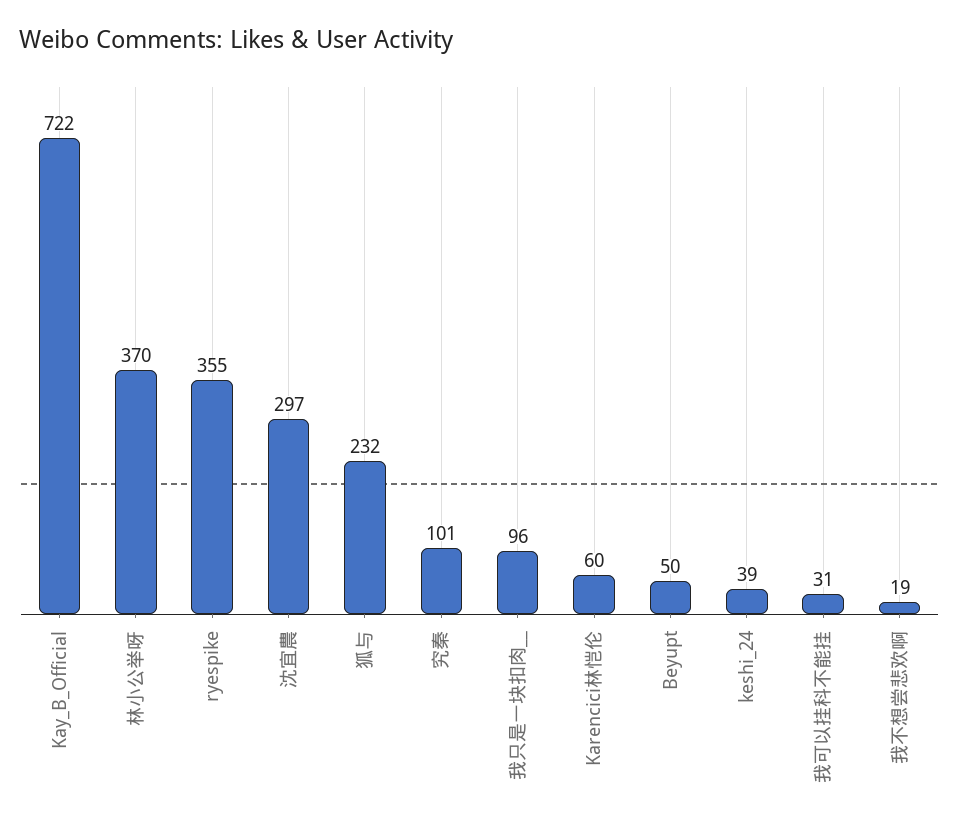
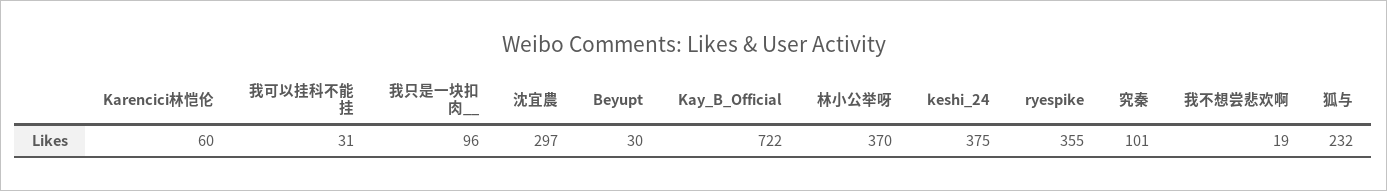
Beyupt: 50 -> 30
keshi_24: 39 -> 375

